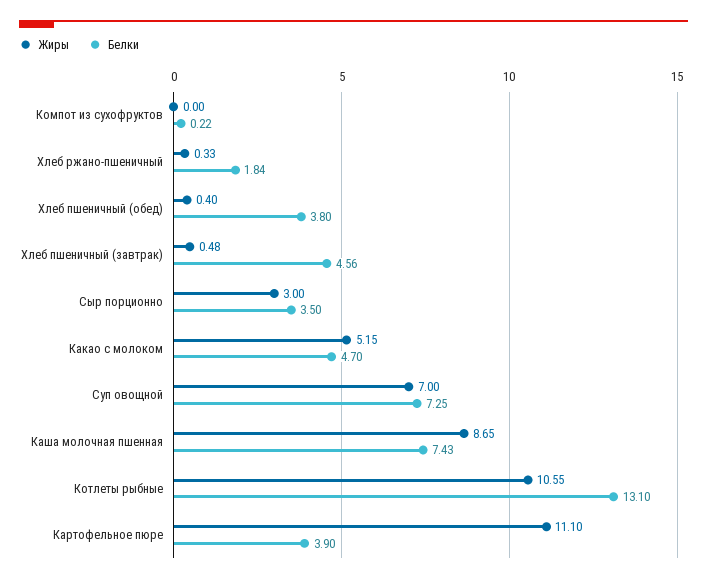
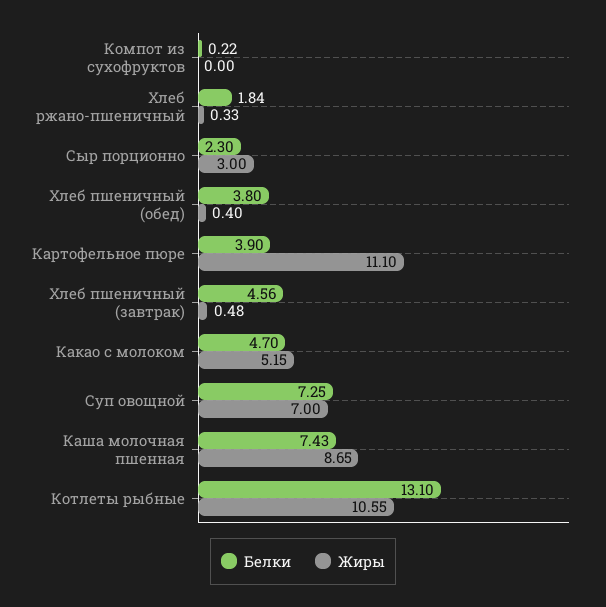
Белки, Сыр порционно: 3.5 -> 2.3

